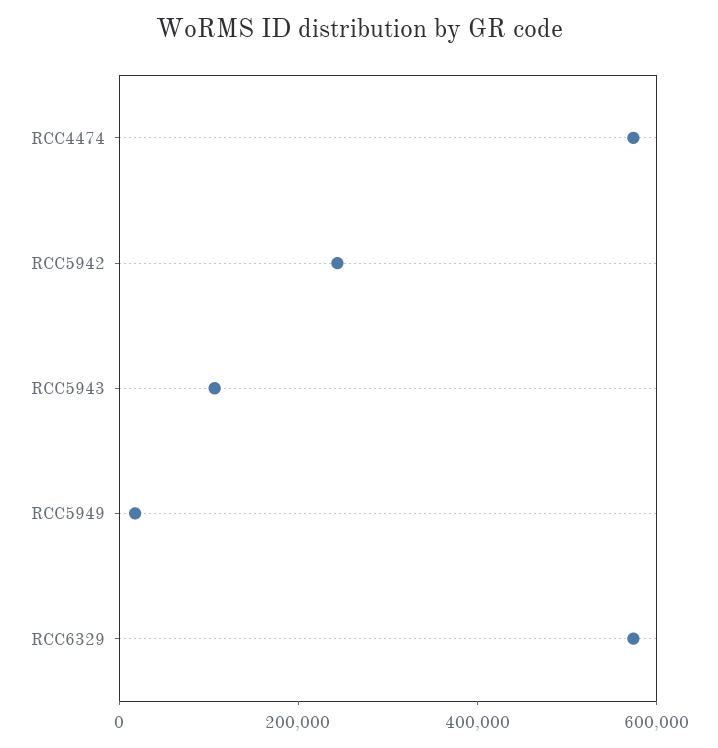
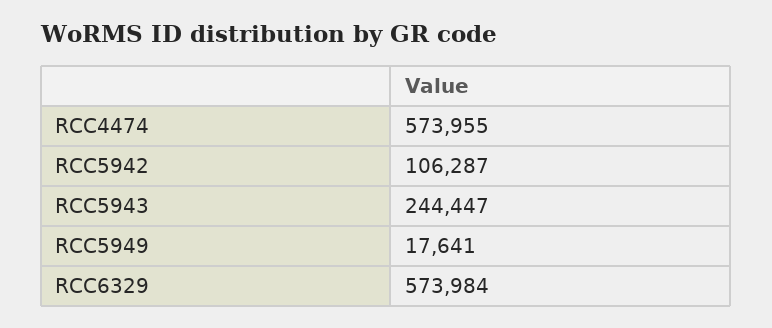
RCC5942: 250000 -> 106287
RCC5943: 100000 -> 244447

